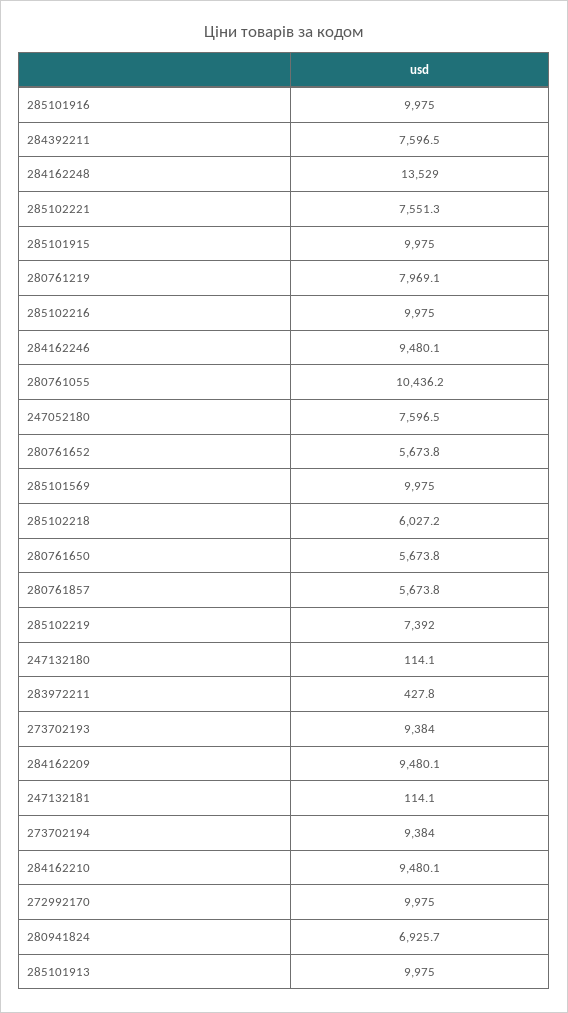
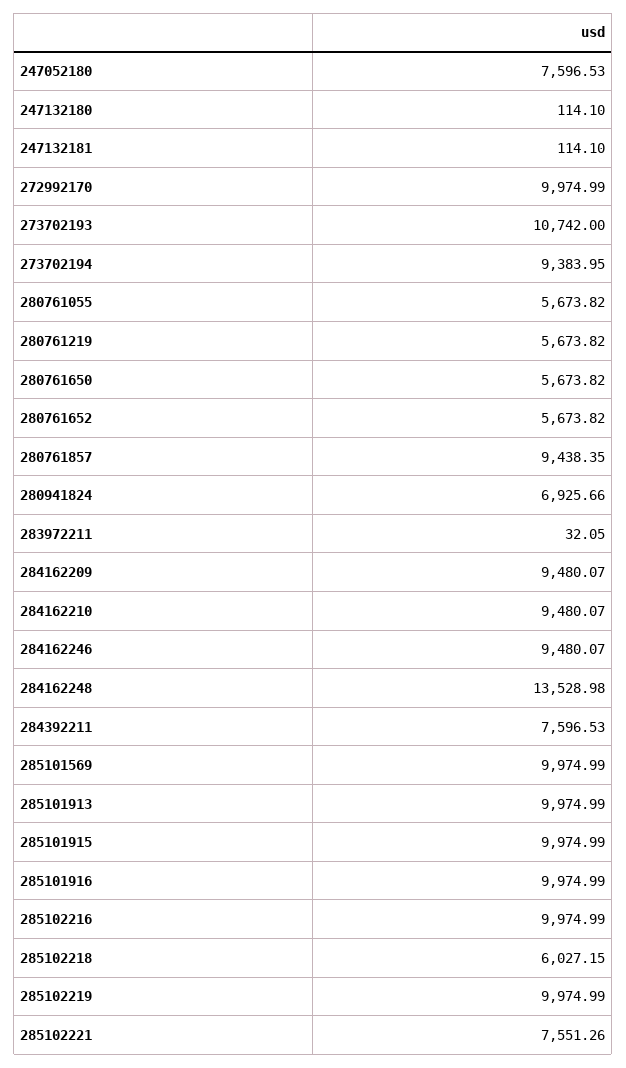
280761219: 7969.1 -> 5673.82
280761055: 10436.2 -> 5673.82
280761857: 5673.8 -> 9438.35
285102219: 7392 -> 9974.99
283972211: 427.8 -> 32.05
273702193: 9384 -> 10742

